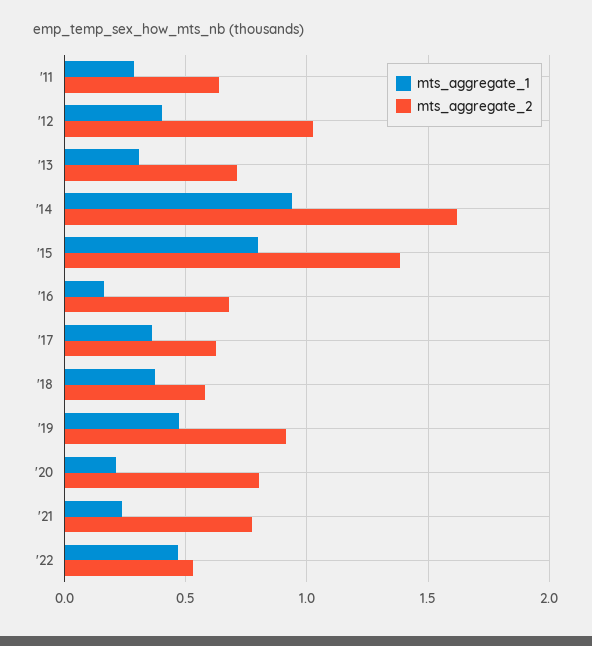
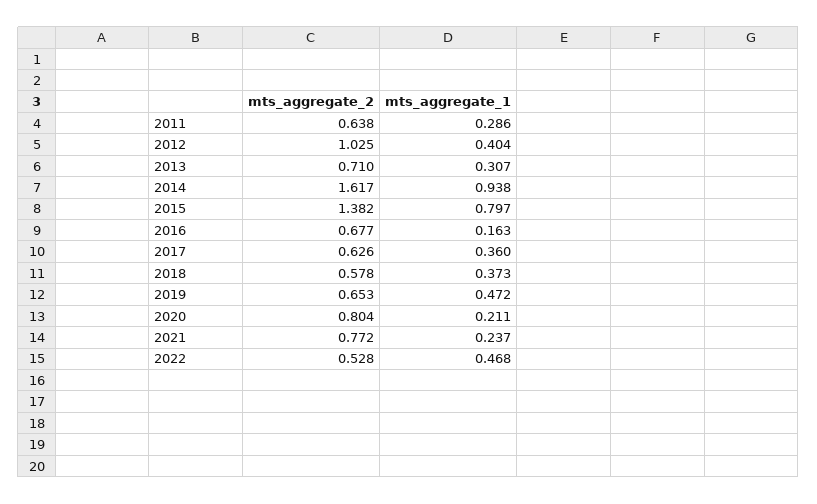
mts_aggregate_2, '19: 0.9 -> 0.653

